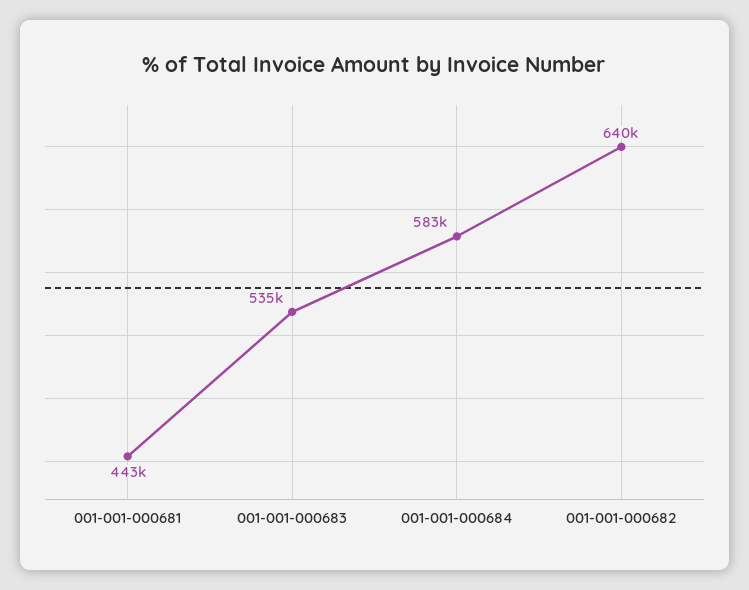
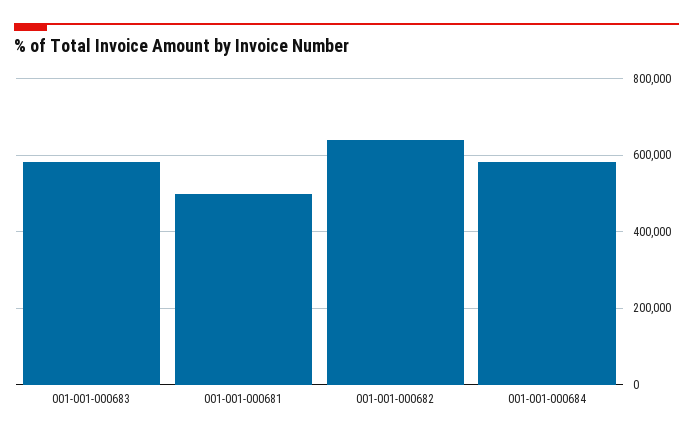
001-001-000681: 443000 -> 500000
001-001-000683: 535000 -> 580000

